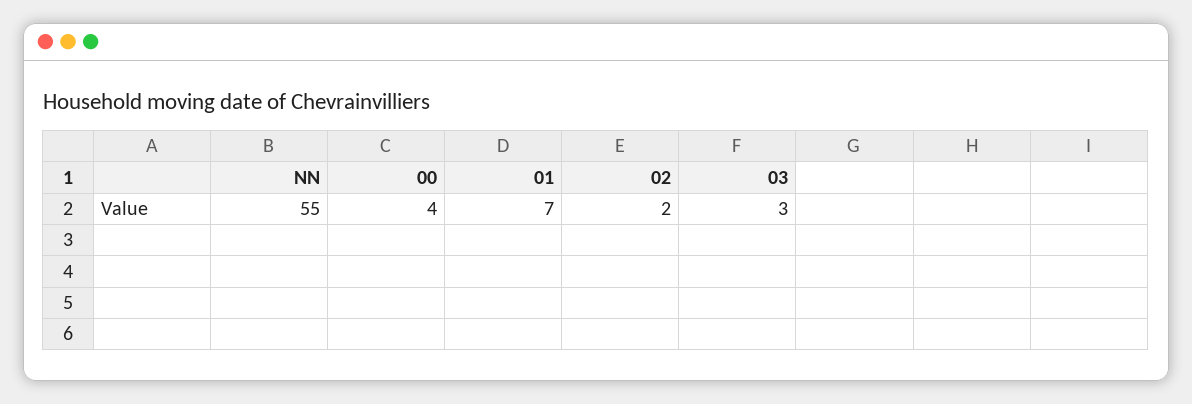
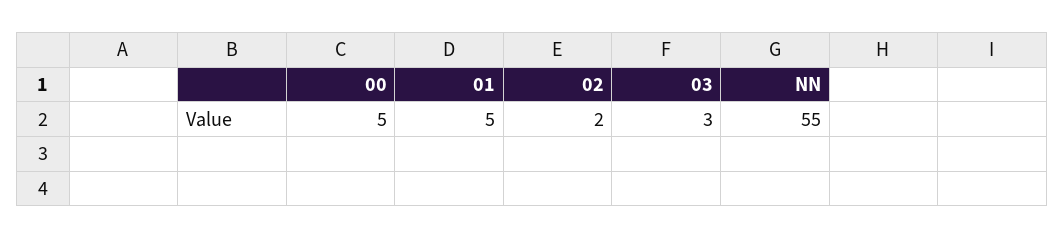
00: 4 -> 5
01: 7 -> 5

